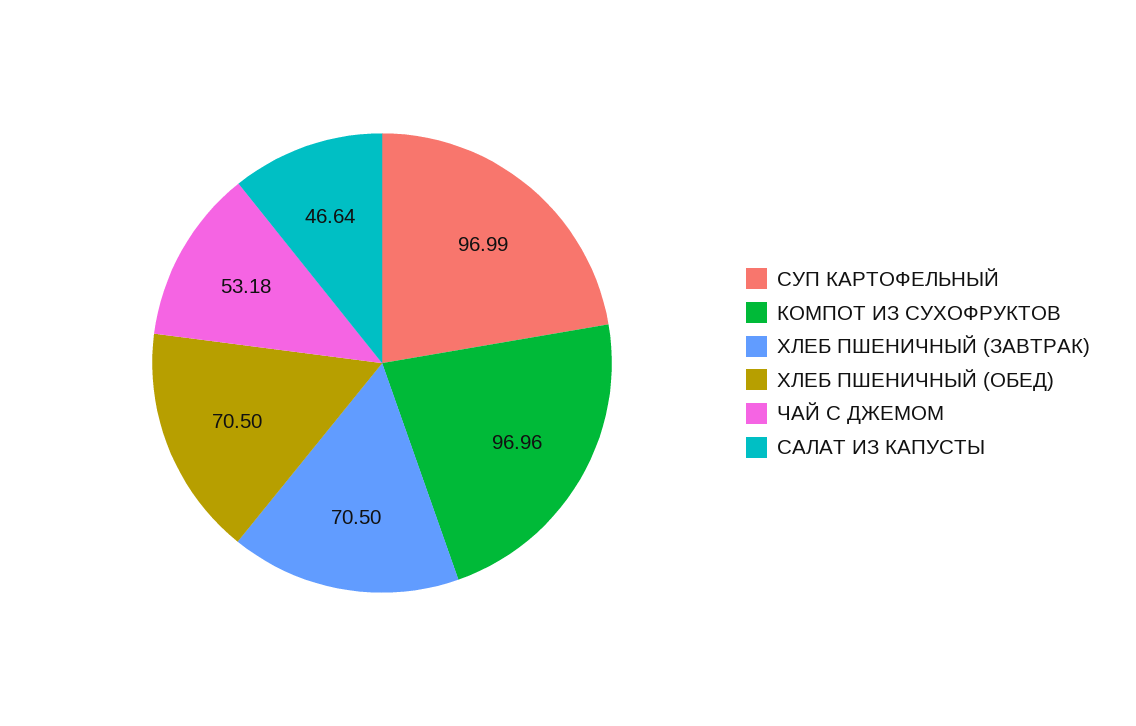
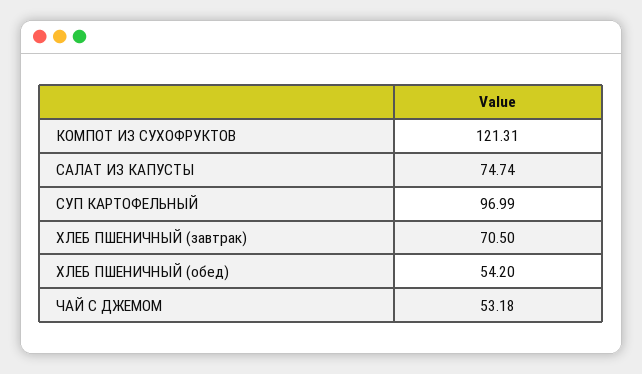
КОМПОТ ИЗ СУХОФРУКТОВ: 96.96 -> 121.31
ХЛЕБ ПШЕНИЧНЫЙ (ОБЕД): 70.5 -> 54.2
САЛАТ ИЗ КАПУСТЫ: 46.64 -> 74.74

